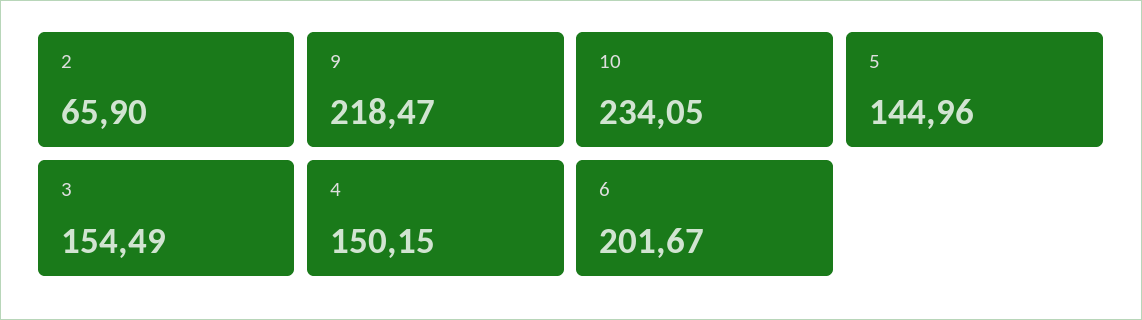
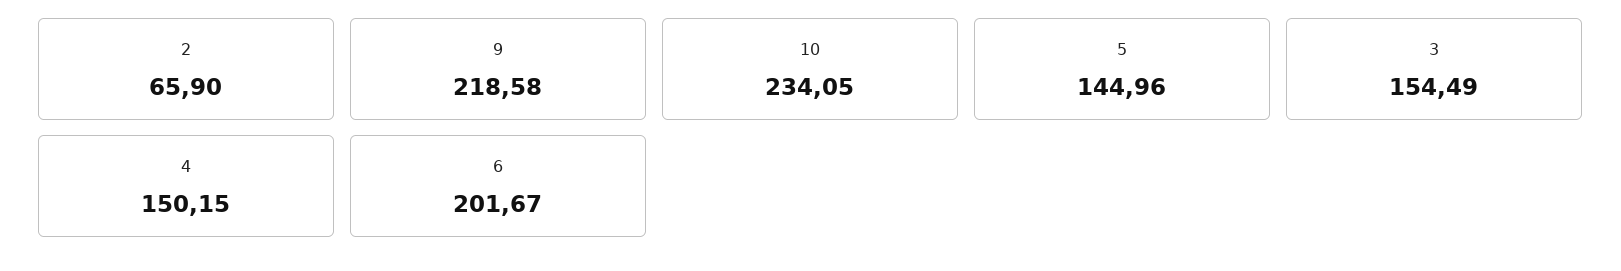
9: 218.47 -> 218.58

